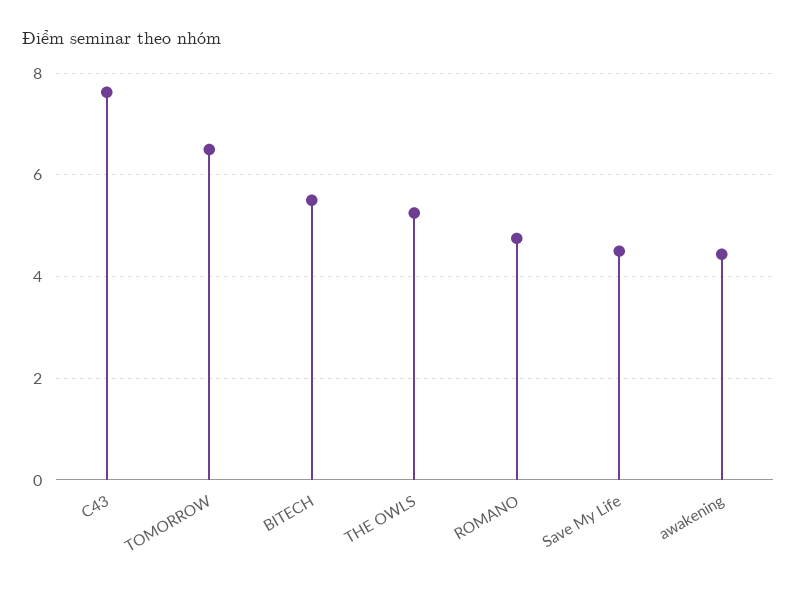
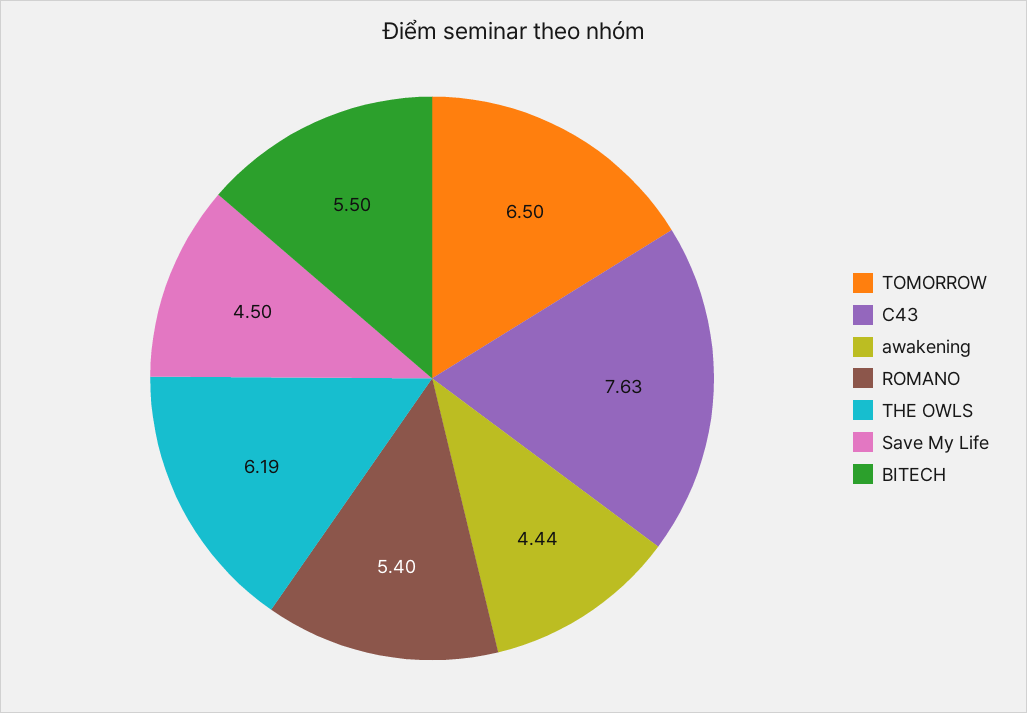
THE OWLS: 5.2 -> 6.19
ROMANO: 4.8 -> 5.4

